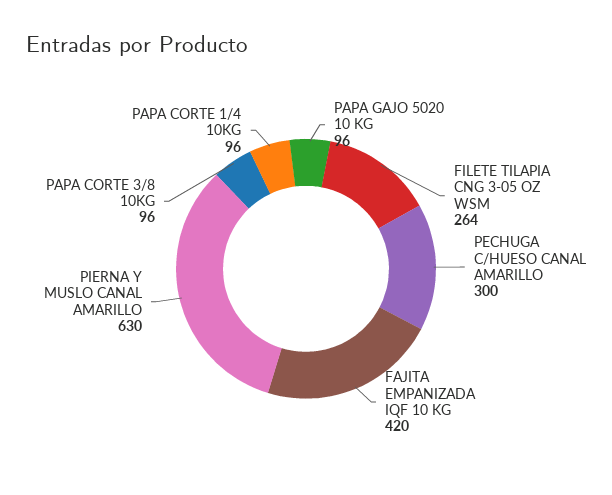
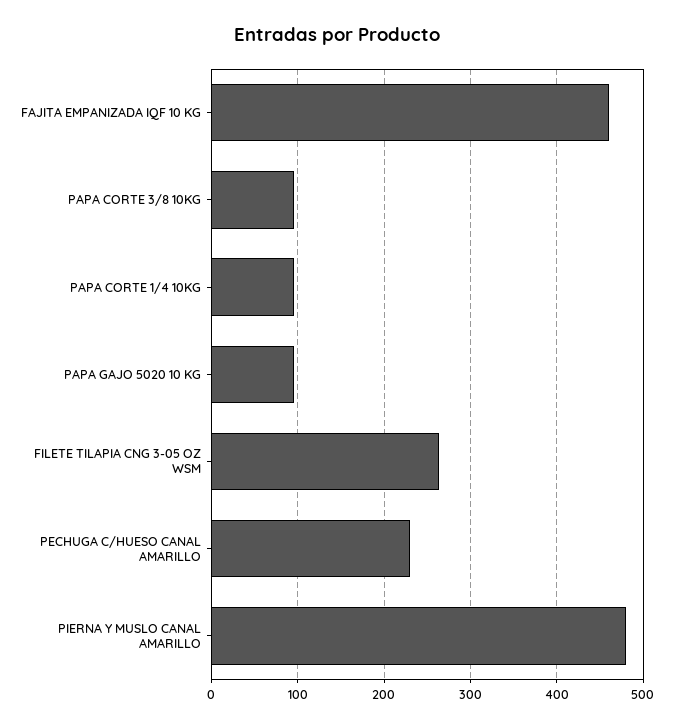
PECHUGA C/HUESO CANAL AMARILLO: 300 -> 230
FAJITA EMPANIZADA IQF 10 KG: 420 -> 460
PIERNA Y MUSLO CANAL AMARILLO: 630 -> 480

